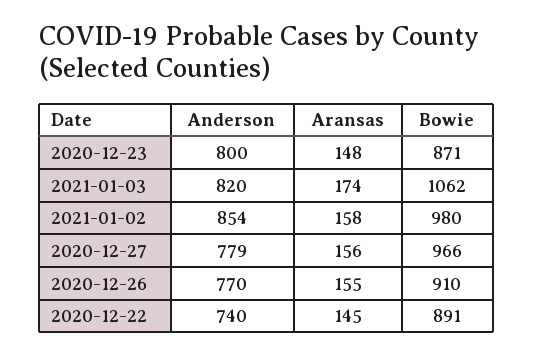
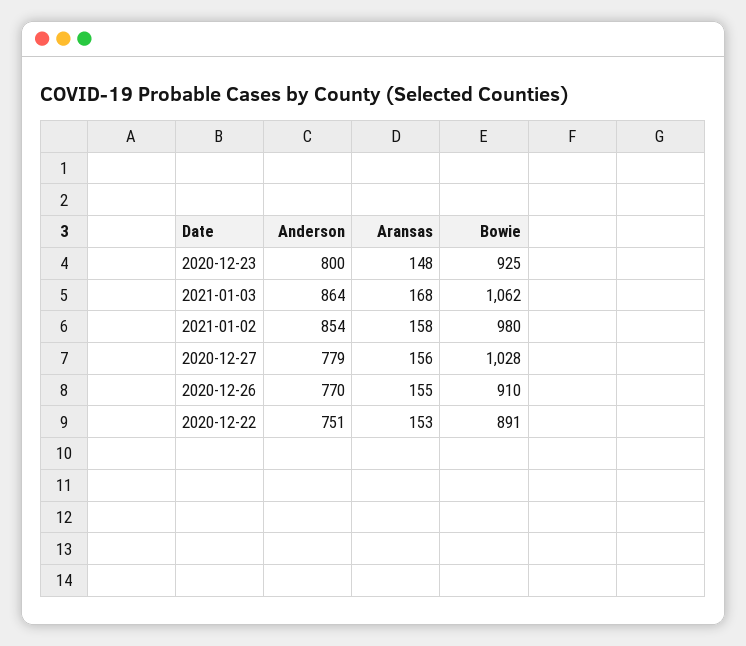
Bowie, 2020-12-23: 871 -> 925
Anderson, 2021-01-03: 820 -> 864
Aransas, 2021-01-03: 174 -> 168
Bowie, 2020-12-27: 966 -> 1028
Anderson, 2020-12-22: 740 -> 751
Aransas, 2020-12-22: 145 -> 153

